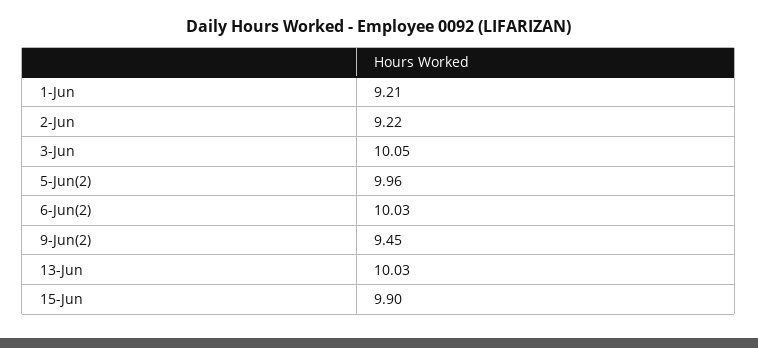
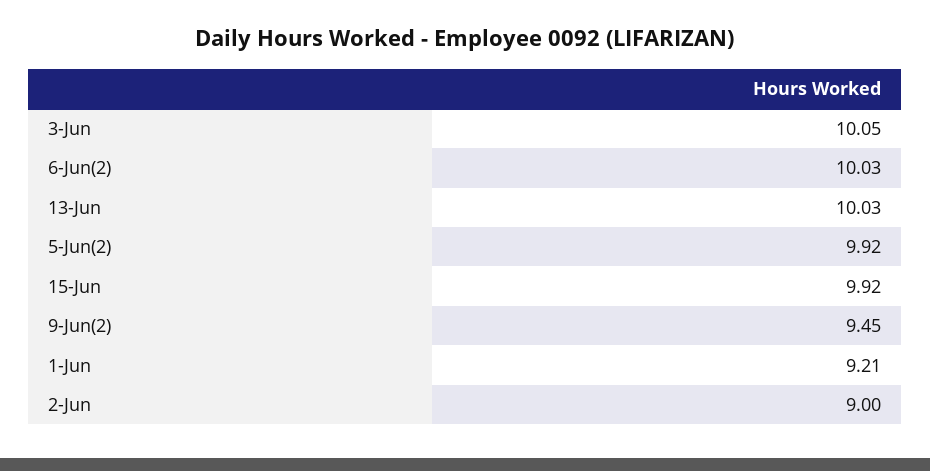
2-Jun: 9.22 -> 9
5-Jun(2): 9.96 -> 9.92
15-Jun: 9.9 -> 9.92

